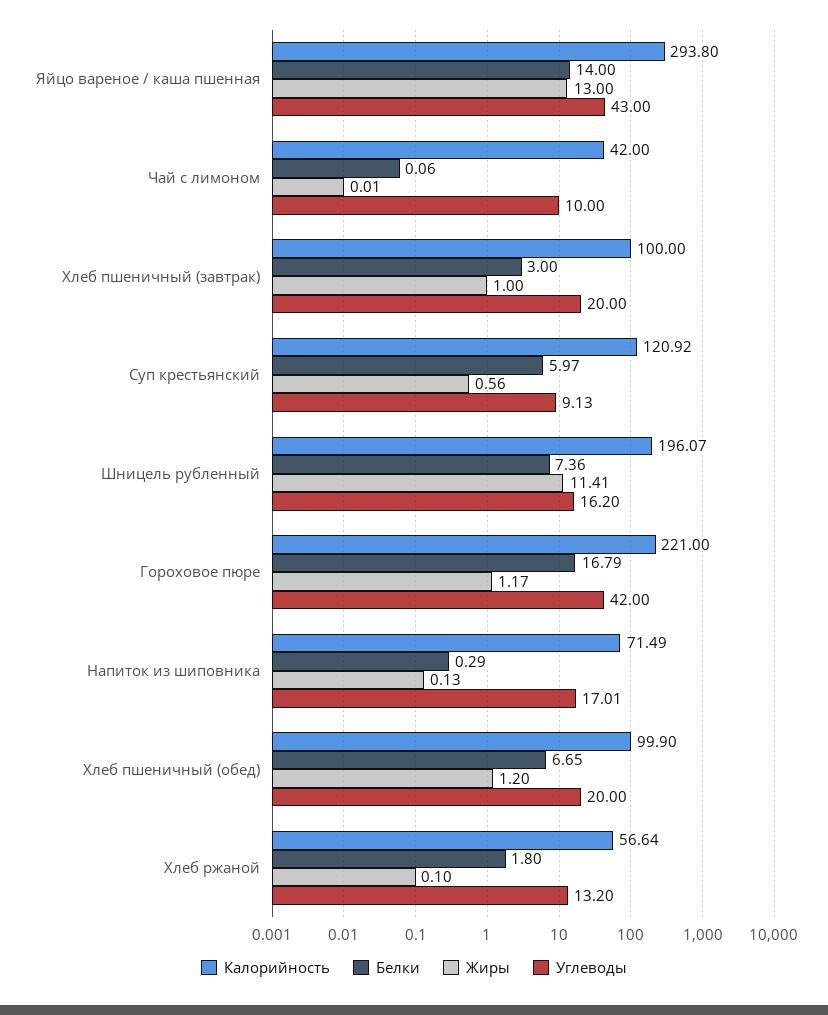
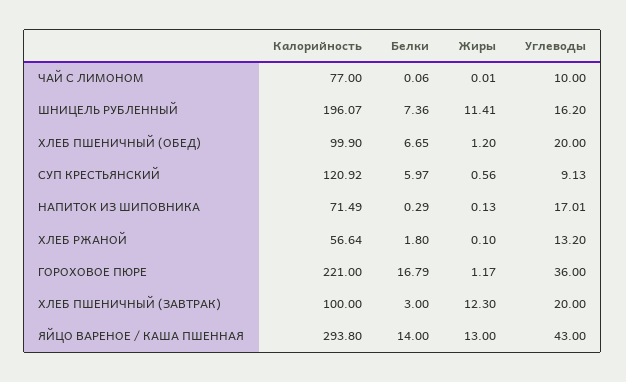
Калорийность, Чай с лимоном: 42 -> 77
Жиры, Хлеб пшеничный (завтрак): 1 -> 12.3
Углеводы, Гороховое пюре: 42 -> 36

